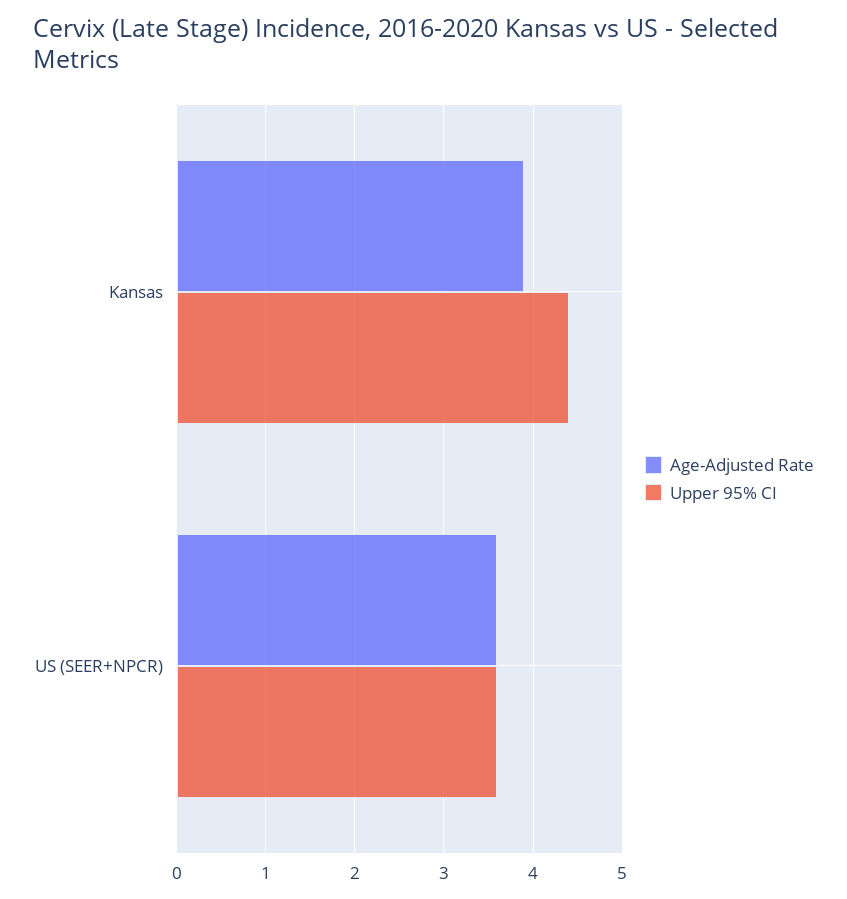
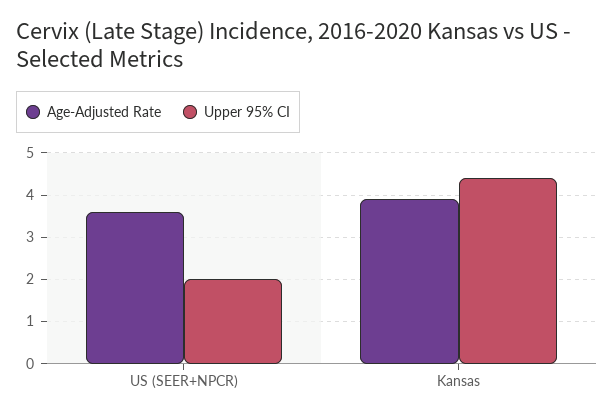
Upper 95% CI, US (SEER+NPCR): 3.6 -> 2

